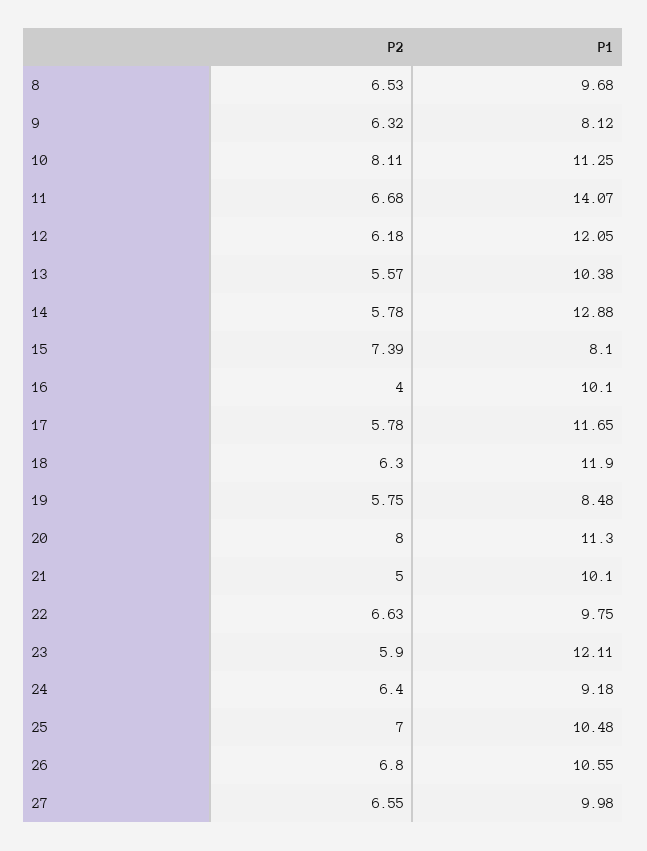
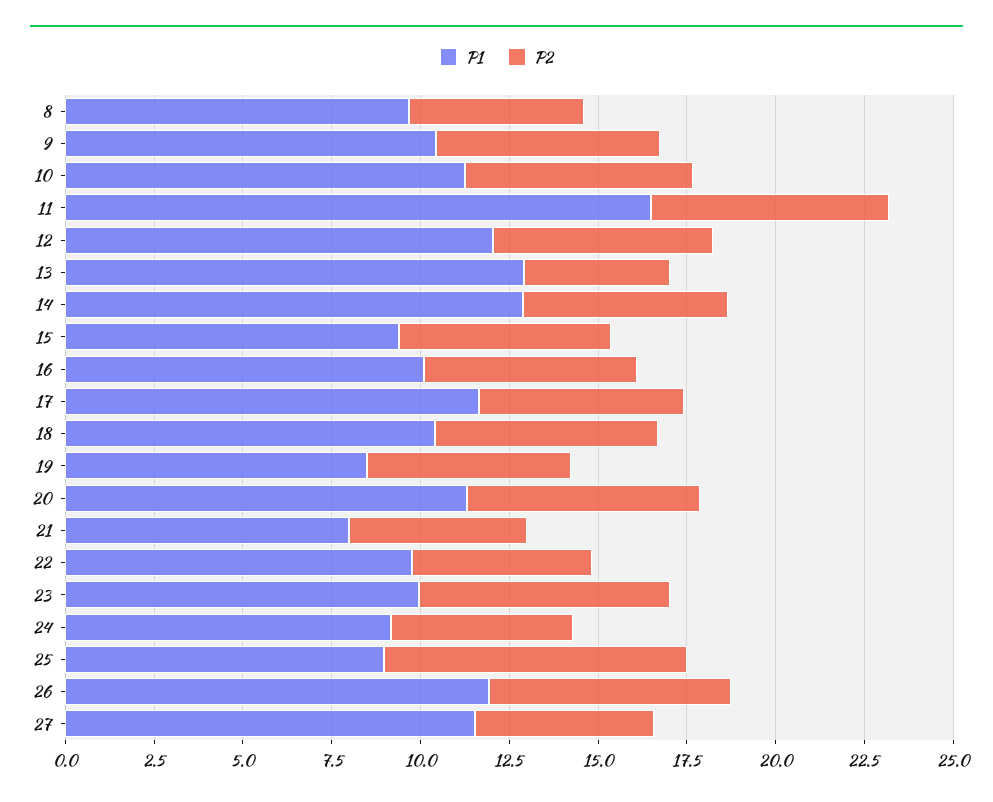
P2, 8: 6.53 -> 5
P1, 9: 8.12 -> 10.5
P2, 10: 8.11 -> 6.5
P1, 11: 14.07 -> 16.5
P2, 13: 5.57 -> 4
P1, 13: 10.38 -> 13
P2, 15: 7.39 -> 6
P1, 15: 8.1 -> 9.5
P2, 16: 4 -> 6
P1, 18: 11.9 -> 10.5
P2, 20: 8 -> 6.5
P1, 21: 10.1 -> 8
P2, 22: 6.63 -> 5
P2, 23: 5.9 -> 7
P1, 23: 12.11 -> 10
P2, 24: 6.4 -> 5
P2, 25: 7 -> 8.5
P1, 25: 10.48 -> 9
P1, 26: 10.55 -> 12
P2, 27: 6.55 -> 5
P1, 27: 9.98 -> 11.5

